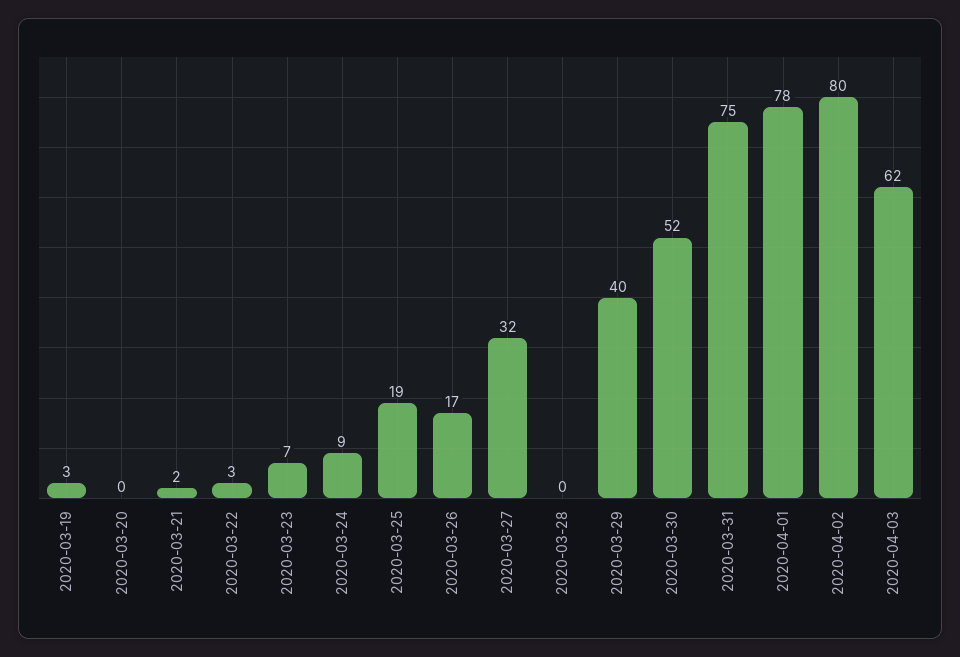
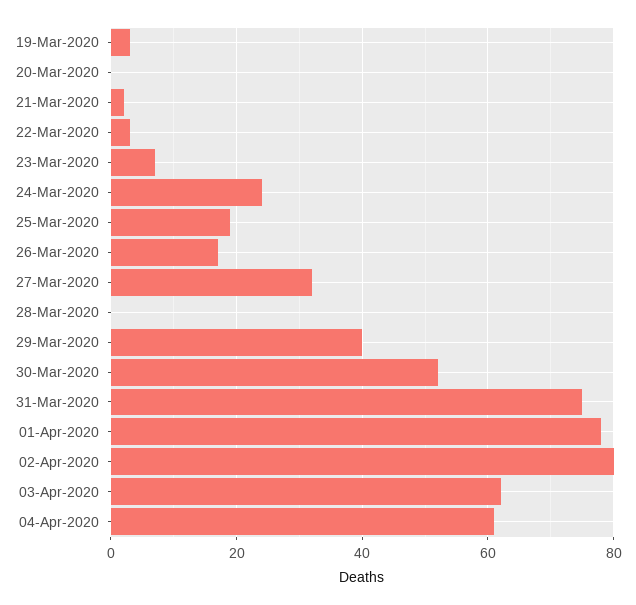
2020-03-24: 9 -> 25
04-Apr-2020: none -> 60

